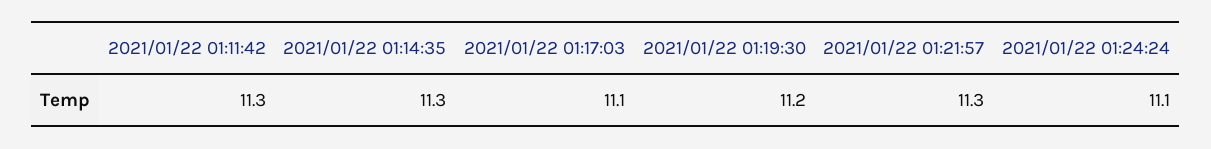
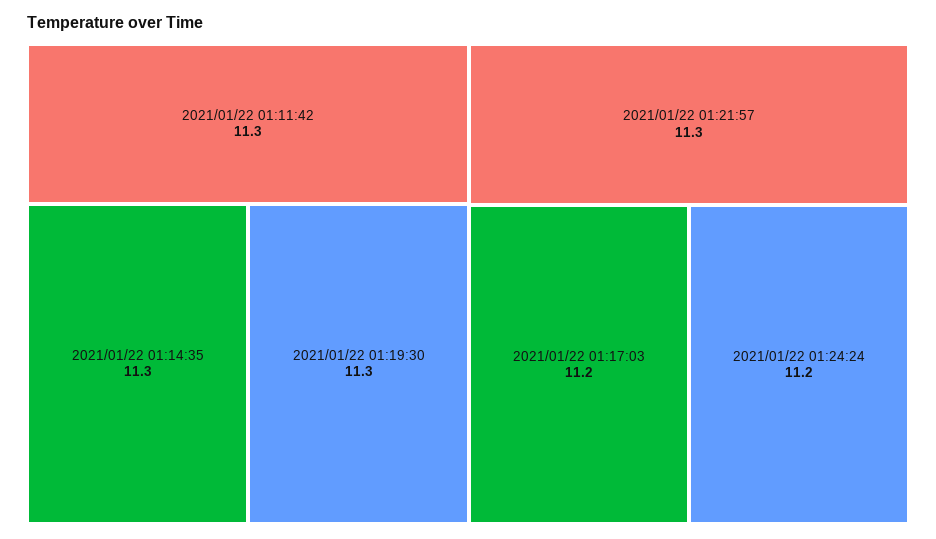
2021/01/22 01:17:03: 11.1 -> 11.2
2021/01/22 01:19:30: 11.2 -> 11.3
2021/01/22 01:24:24: 11.1 -> 11.2

